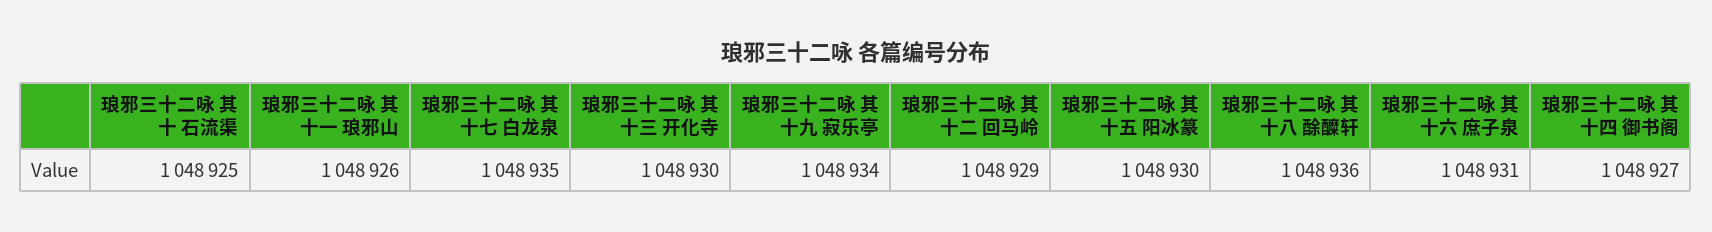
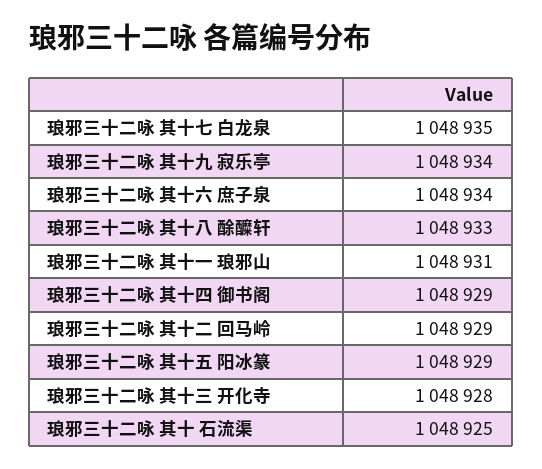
琅邪三十二咏 其十一 琅邪山: 1048926 -> 1048931
琅邪三十二咏 其十三 开化寺: 1048930 -> 1048928
琅邪三十二咏 其十五 阳冰篆: 1048930 -> 1048929
琅邪三十二咏 其十八 酴醾轩: 1048936 -> 1048933
琅邪三十二咏 其十六 庶子泉: 1048931 -> 1048934
琅邪三十二咏 其十四 御书阁: 1048927 -> 1048929

